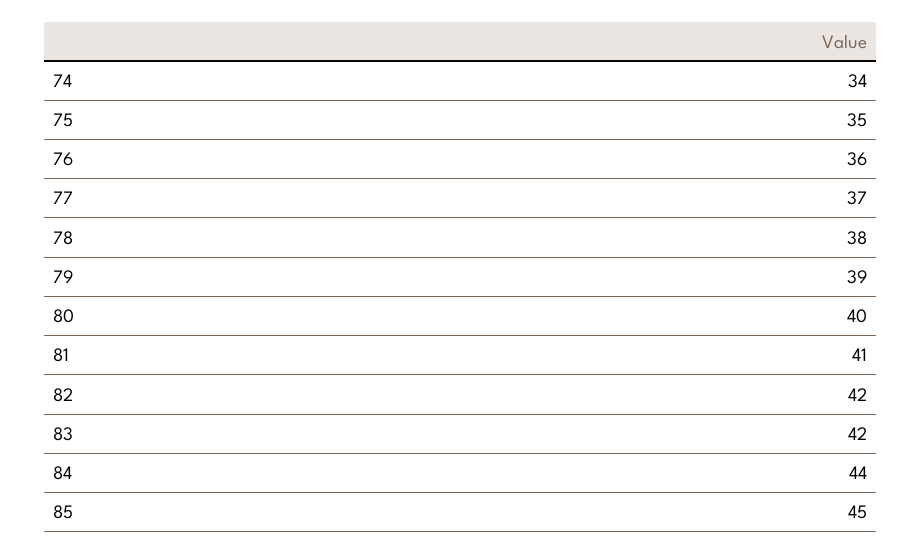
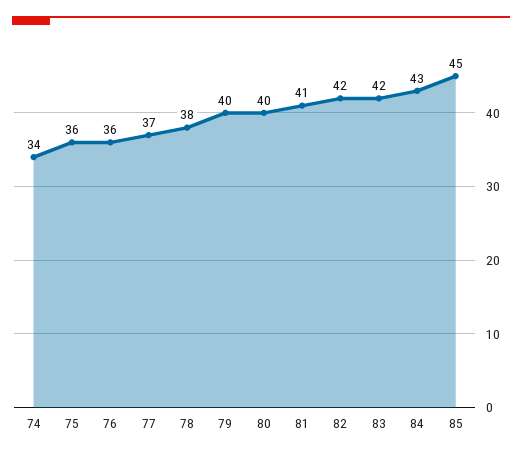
75: 35 -> 36
79: 39 -> 40
84: 44 -> 43

